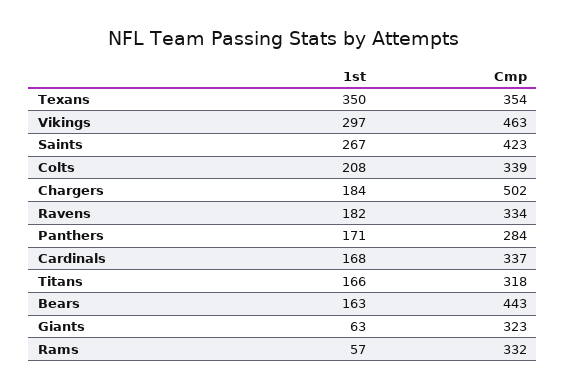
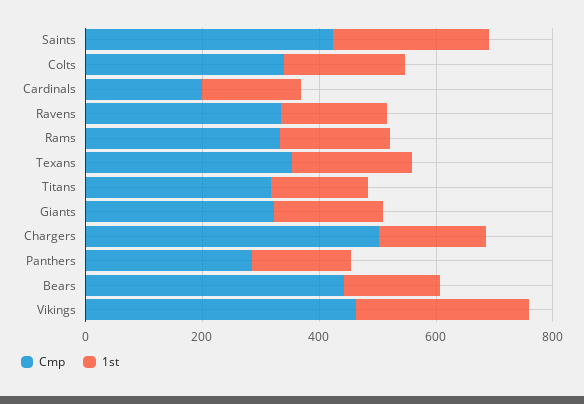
1st, Texans: 350 -> 200
Cmp, Cardinals: 337 -> 200
1st, Giants: 63 -> 200
1st, Rams: 57 -> 200

